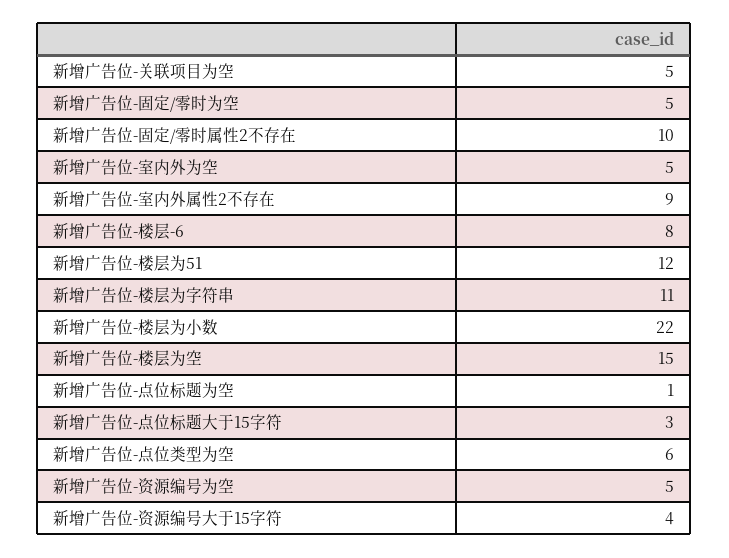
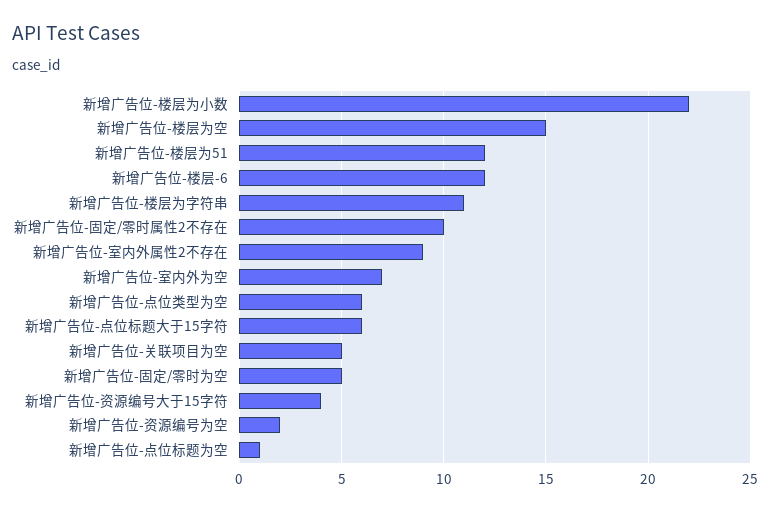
新增广告位-室内外为空: 5 -> 7
新增广告位-楼层-6: 8 -> 12
新增广告位-点位标题大于15字符: 3 -> 6
新增广告位-资源编号为空: 5 -> 2

